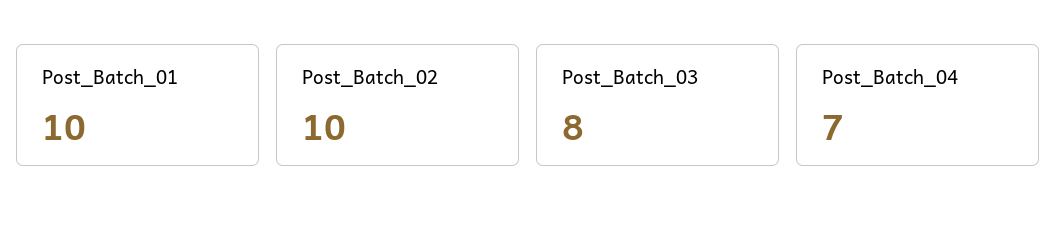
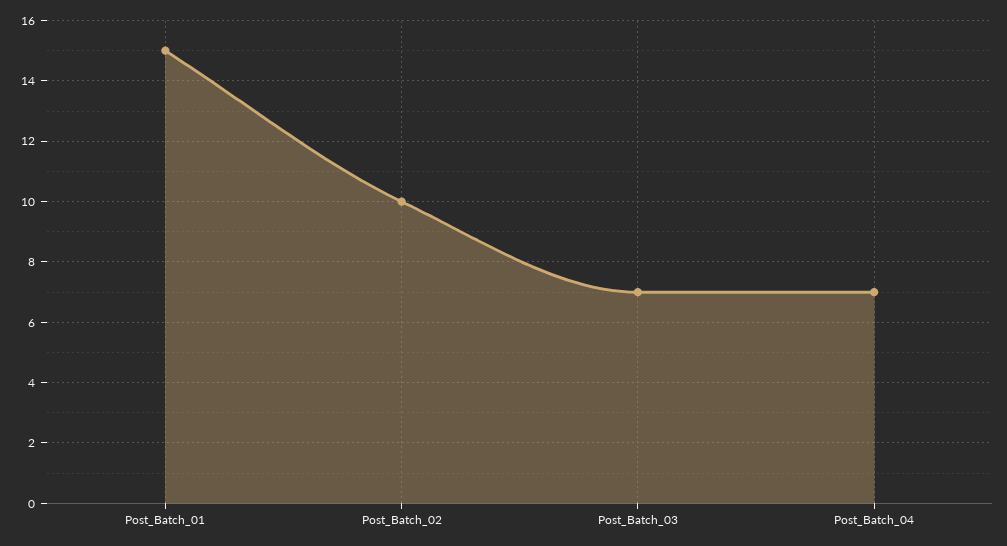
Post_Batch_01: 10 -> 15
Post_Batch_03: 8 -> 7

